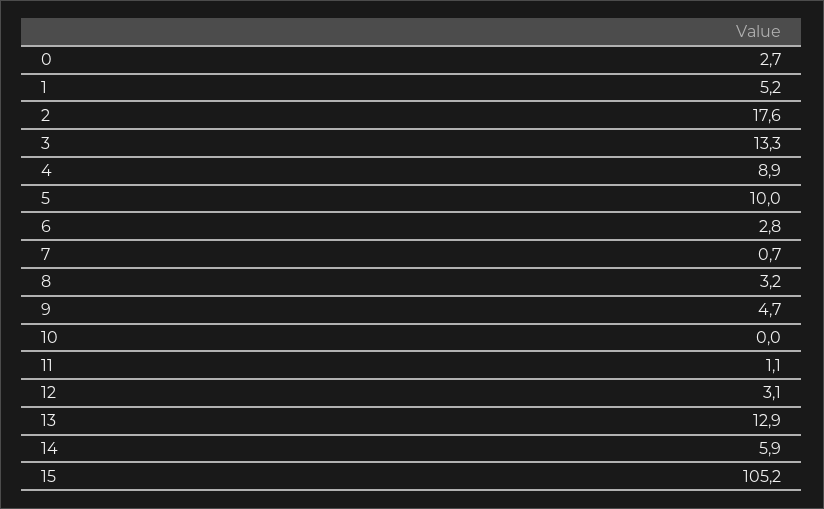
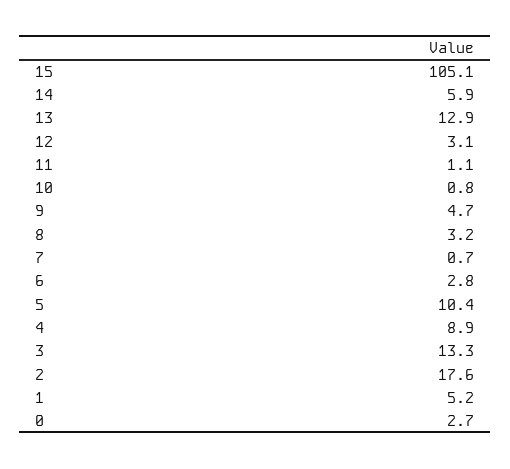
5: 10 -> 10.4
10: 0 -> 0.8
15: 105.2 -> 105.1

